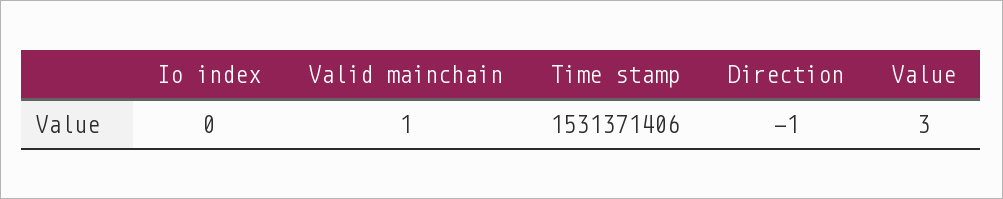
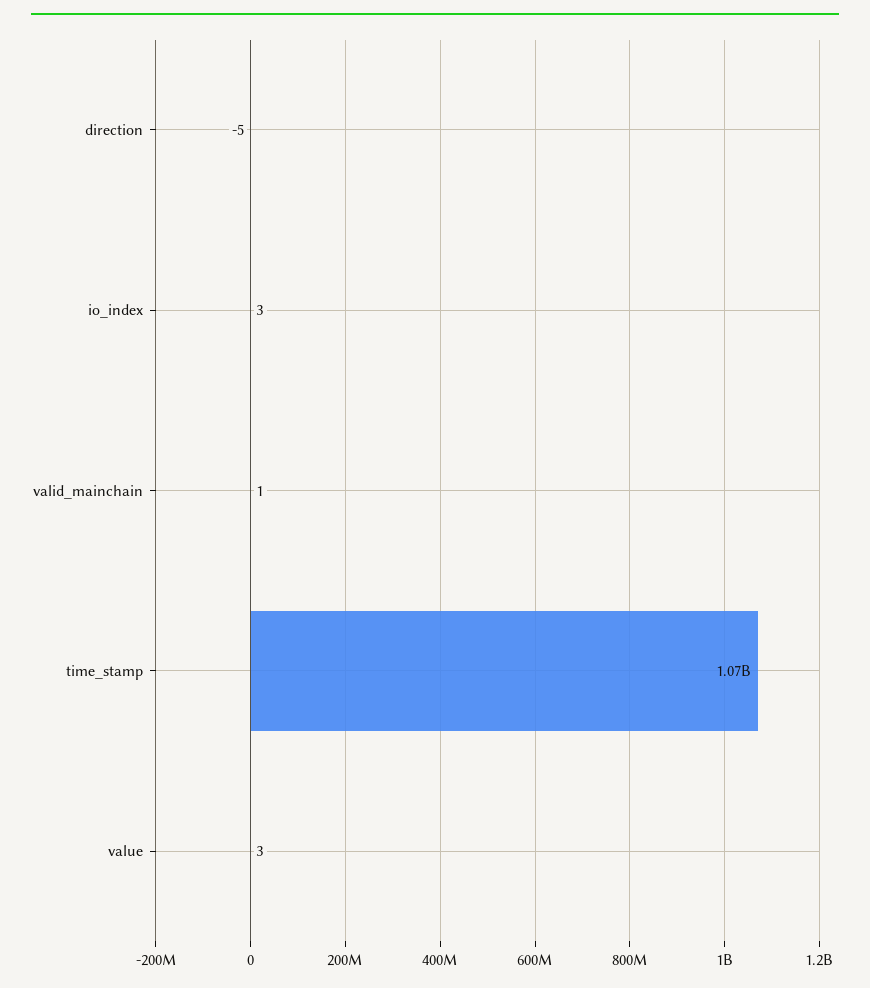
Io index: 0 -> 3
Time stamp: 1531371406 -> 1070000000
Direction: -1 -> -5

